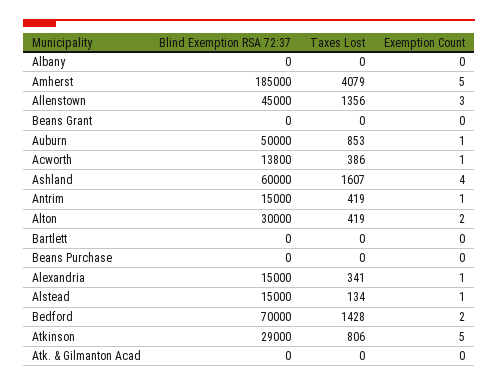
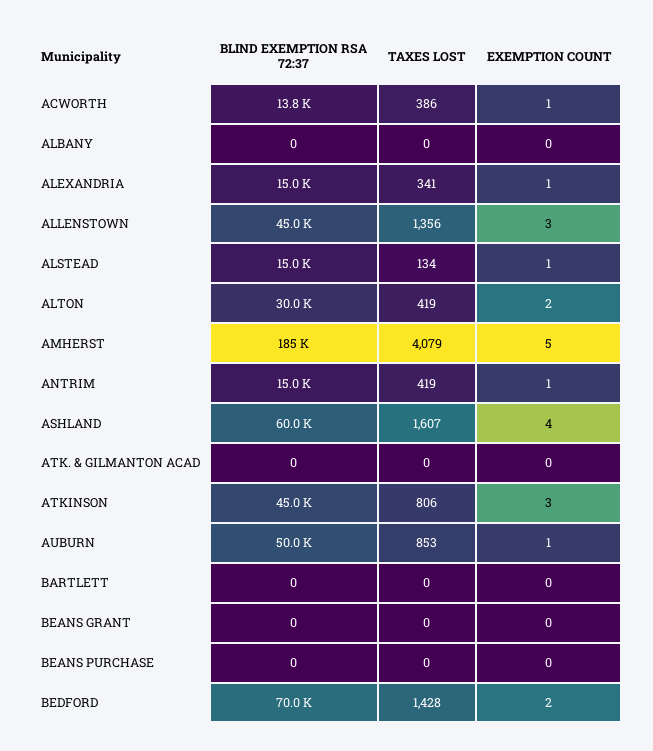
Blind Exemption RSA 72:37, Atkinson: 29000 -> 45000
Exemption Count, Atkinson: 5 -> 3

